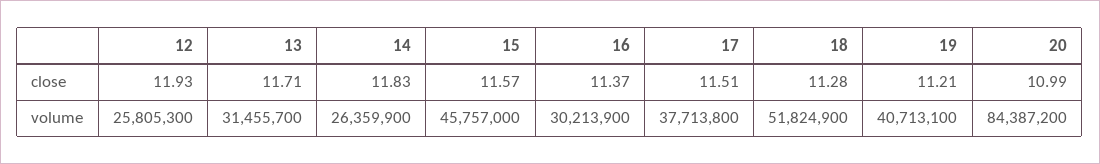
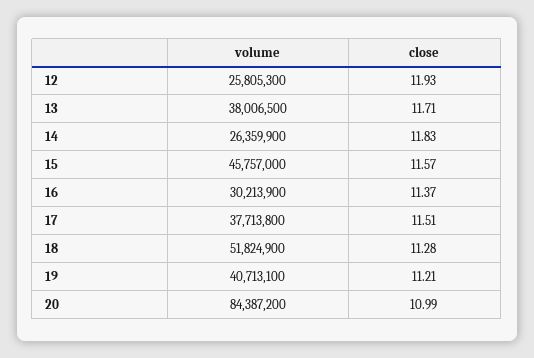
13, volume: 31455700 -> 38006500

